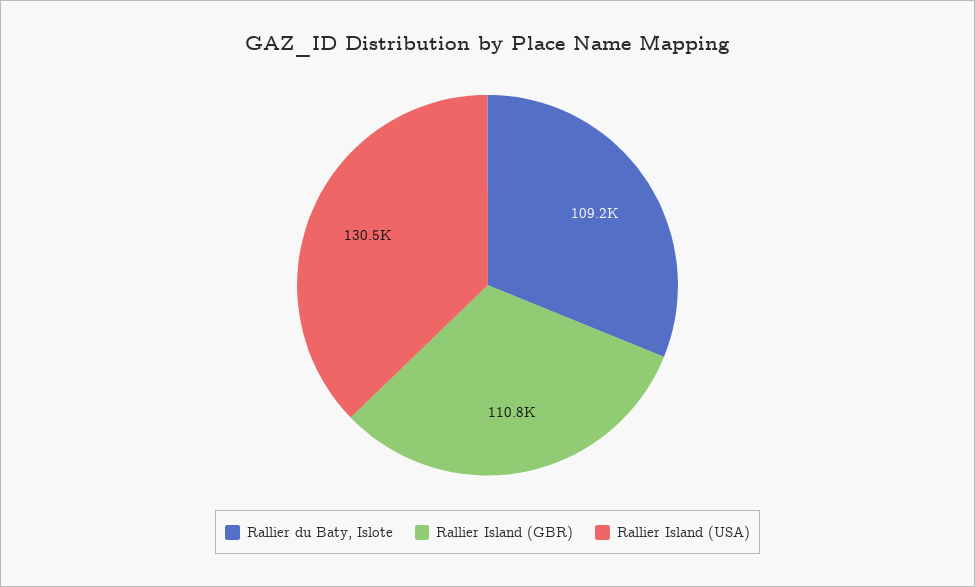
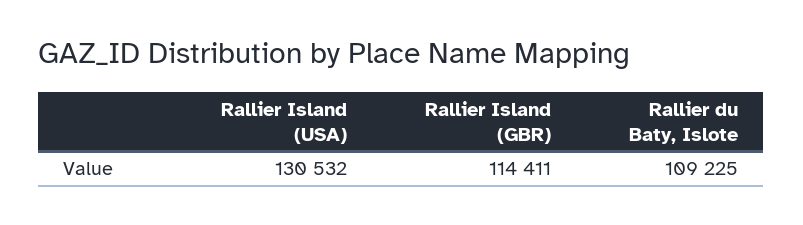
Rallier Island (GBR): 110800 -> 114411

